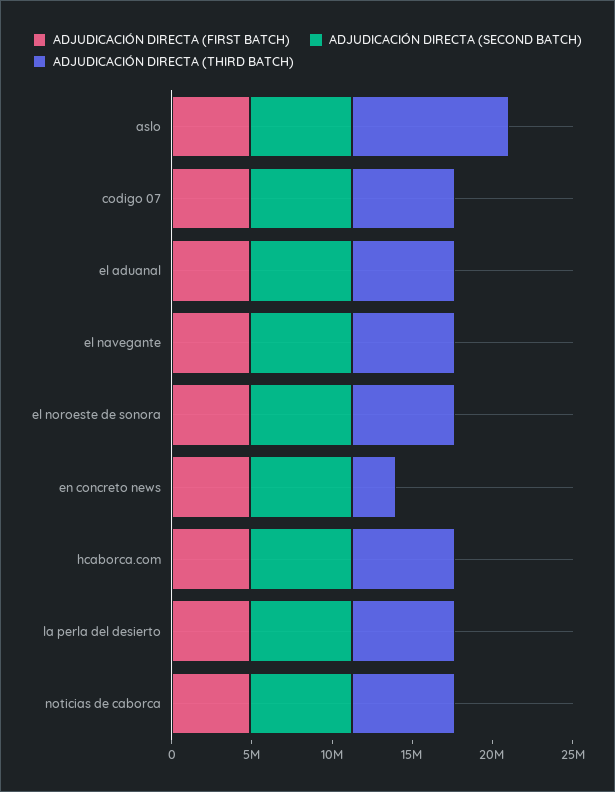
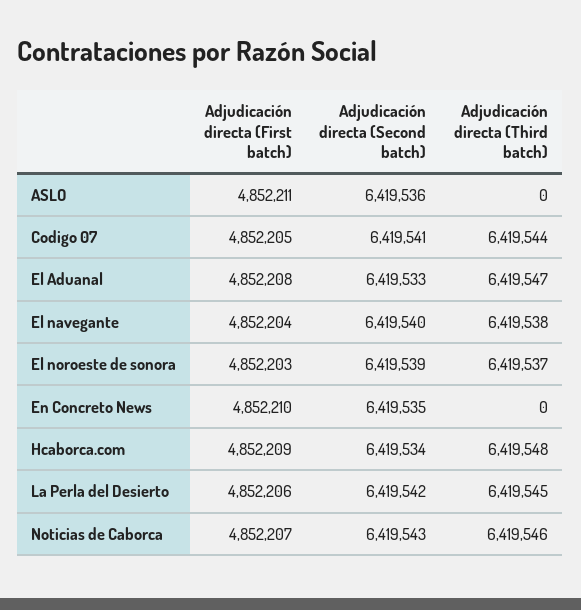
ADJUDICACIÓN DIRECTA (THIRD BATCH), aslo: 10000000 -> 0
ADJUDICACIÓN DIRECTA (THIRD BATCH), en concreto news: 3000000 -> 0

